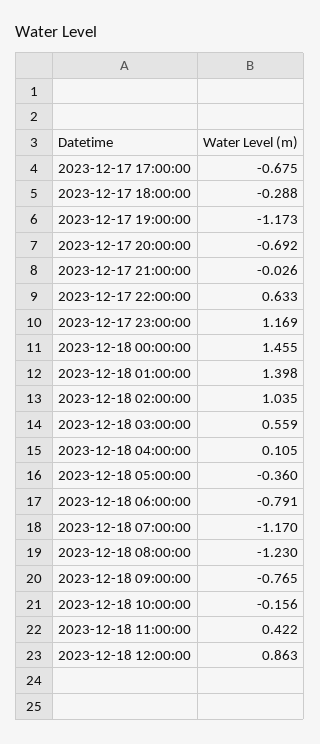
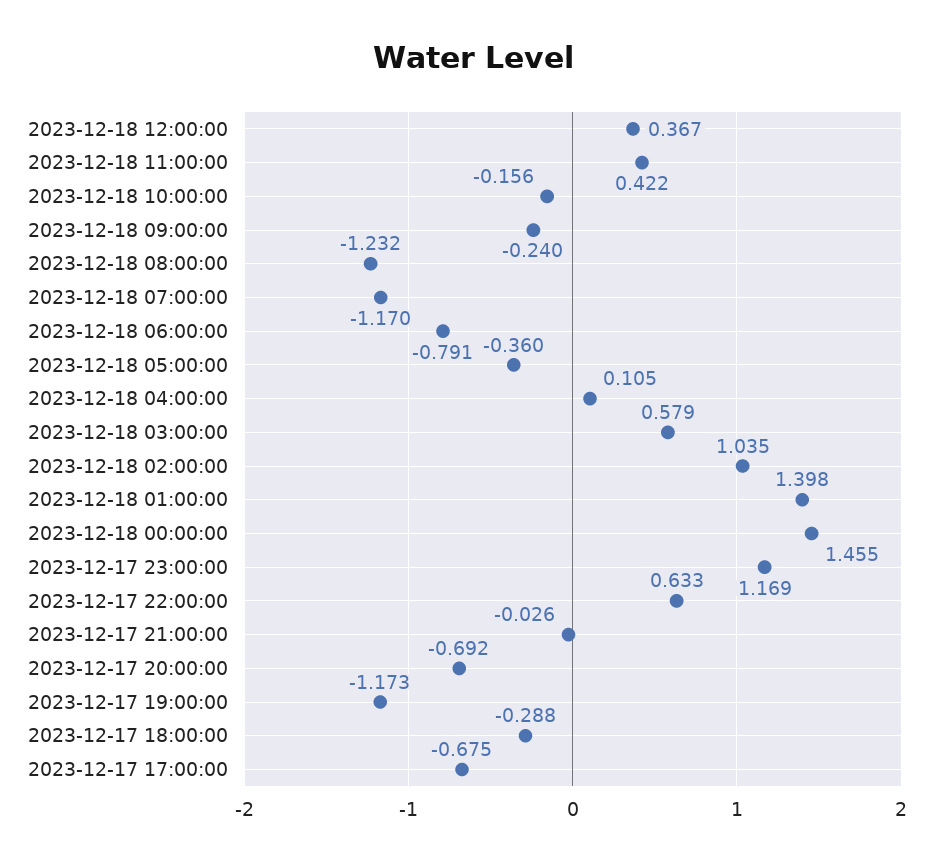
2023-12-18 03:00:00: 0.559 -> 0.579
2023-12-18 08:00:00: -1.23 -> -1.232
2023-12-18 09:00:00: -0.765 -> -0.24
2023-12-18 12:00:00: 0.863 -> 0.367

